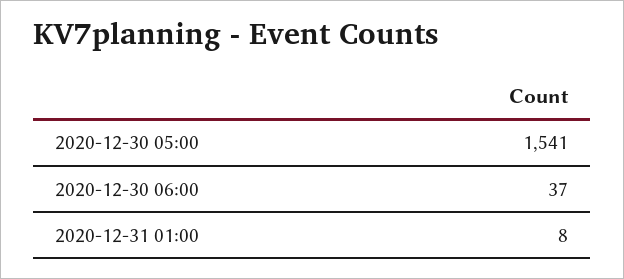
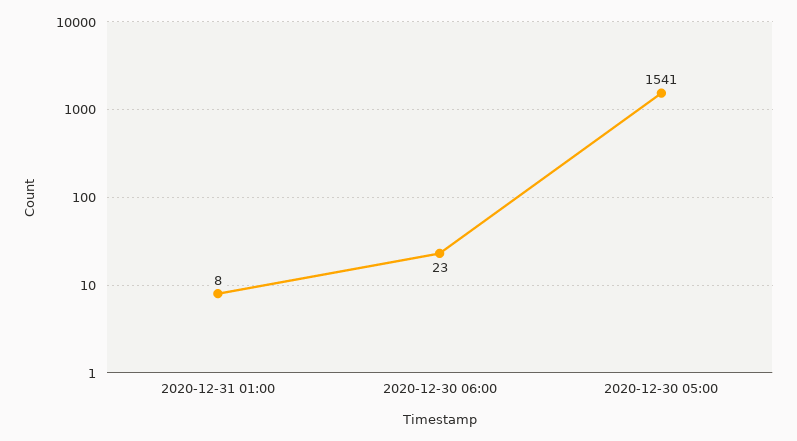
2020-12-30 06:00: 37 -> 23

